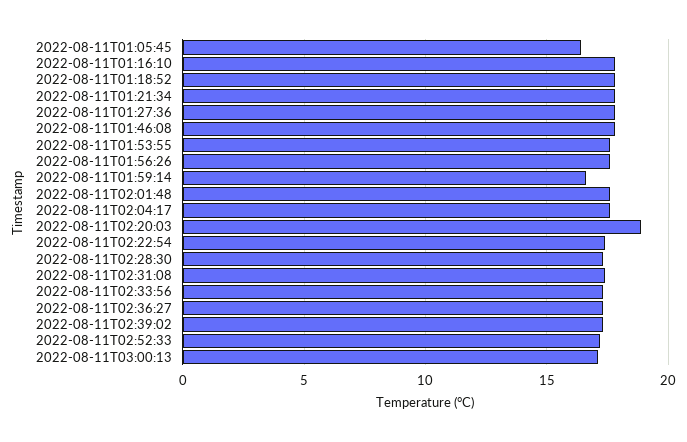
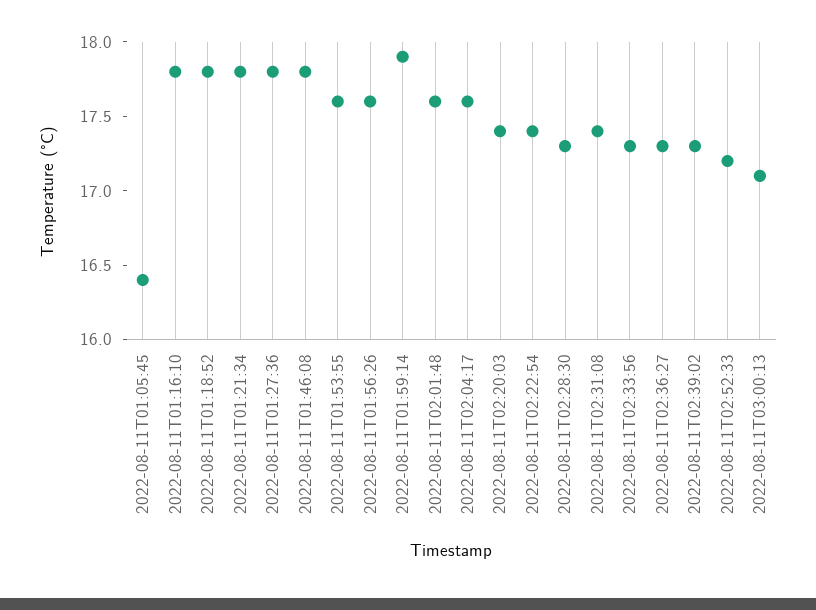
2022-08-11T01:59:14: 16.5 -> 17.9
2022-08-11T02:20:03: 19 -> 17.4

